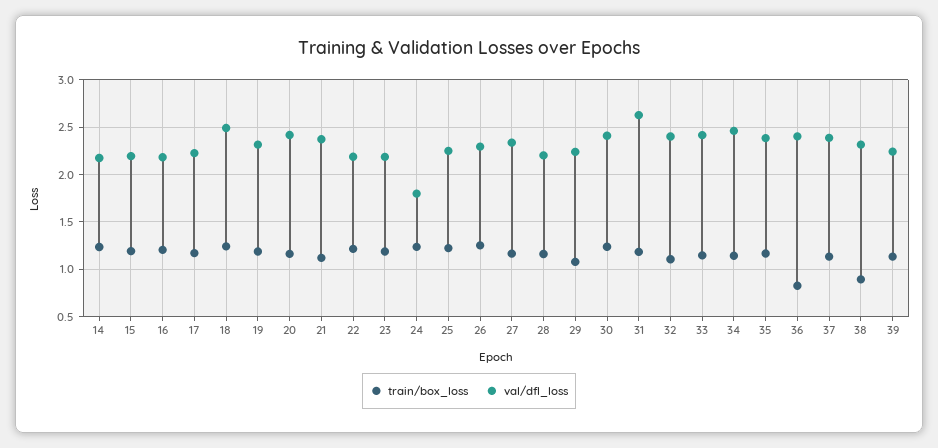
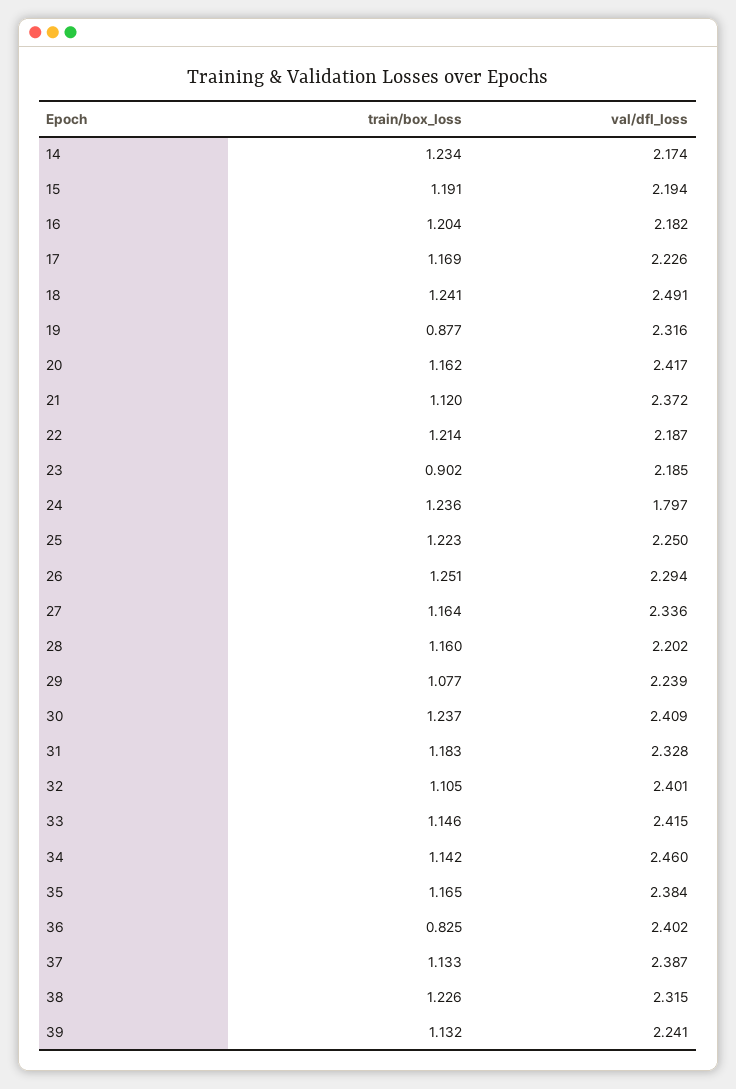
train/box_loss, 19: 1.2 -> 0.877
train/box_loss, 23: 1.2 -> 0.902
val/dfl_loss, 31: 2.6 -> 2.328
train/box_loss, 38: 0.9 -> 1.226

